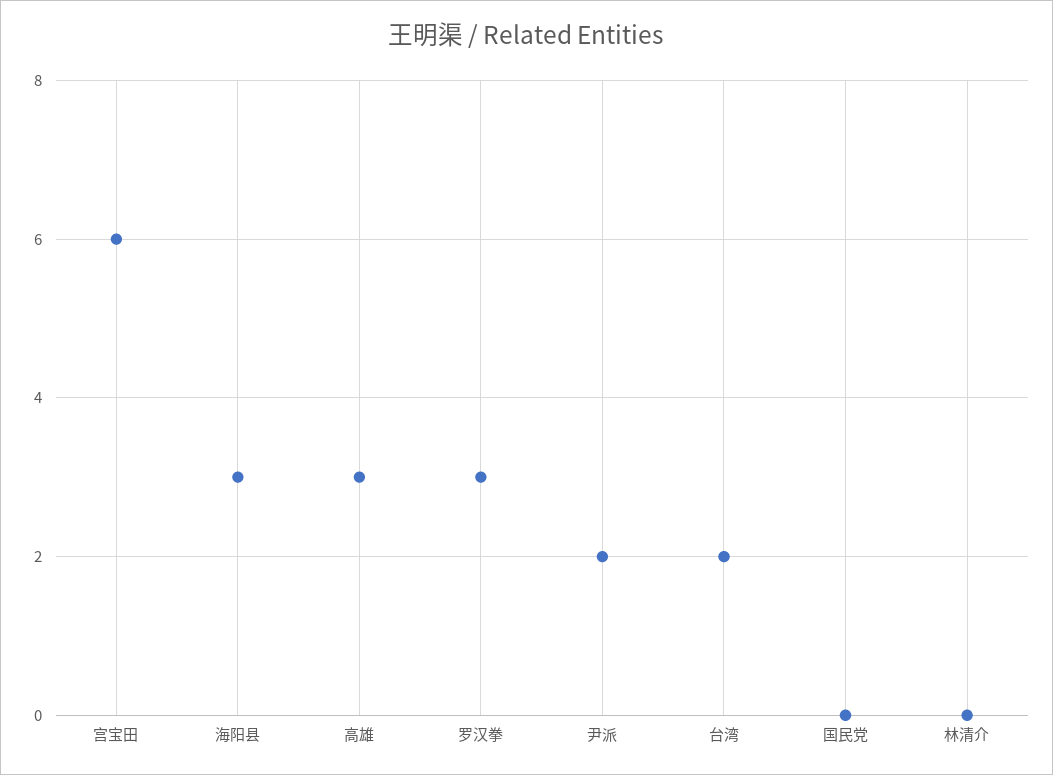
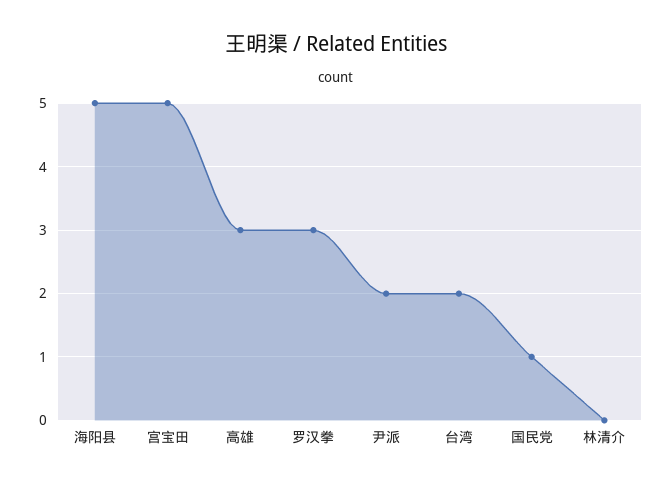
宫宝田: 6 -> 5
海阳县: 3 -> 5
国民党: 0 -> 1

